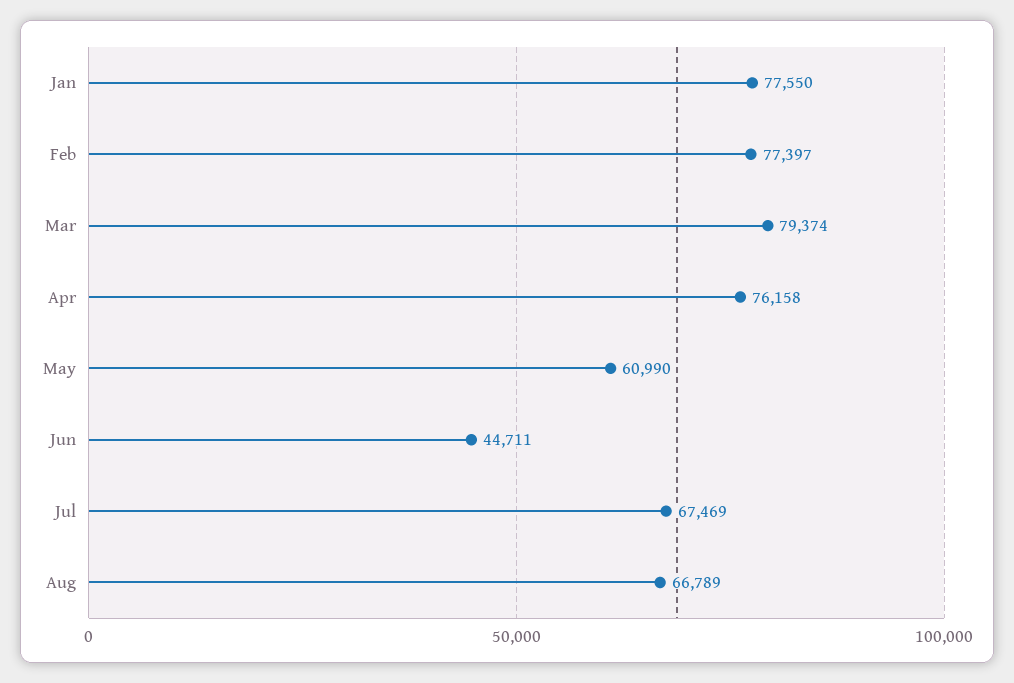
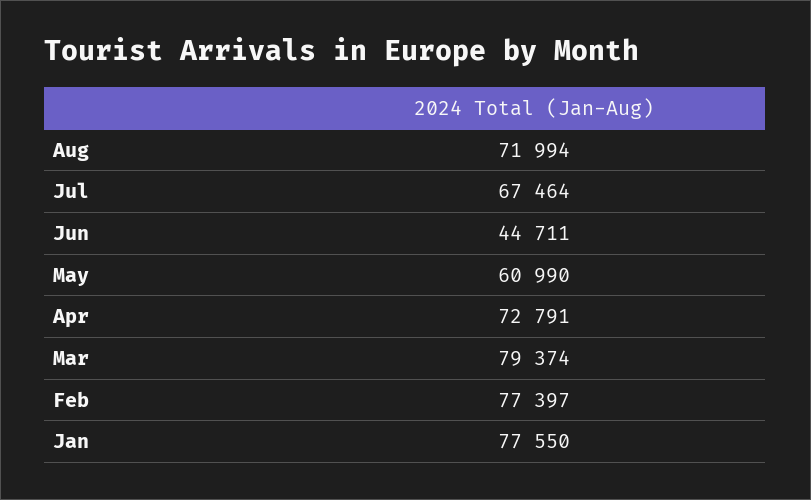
Apr: 76158 -> 72791
Jul: 67469 -> 67464
Aug: 66789 -> 71994

